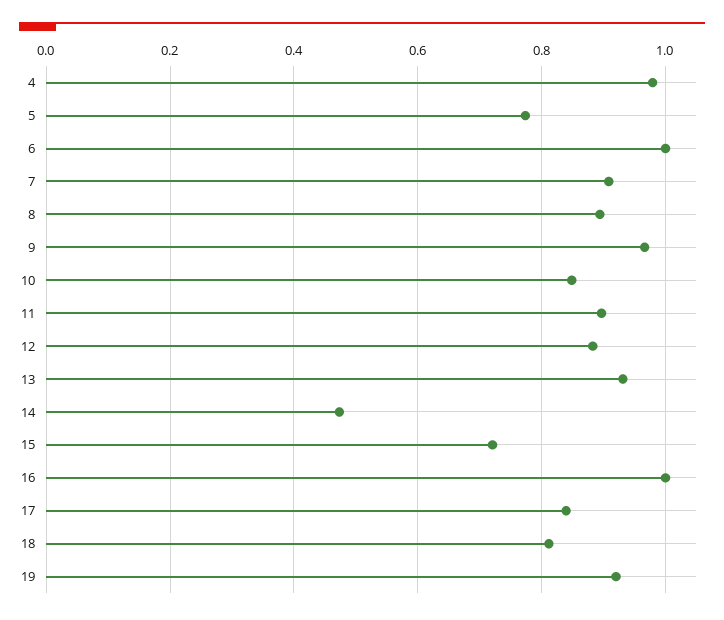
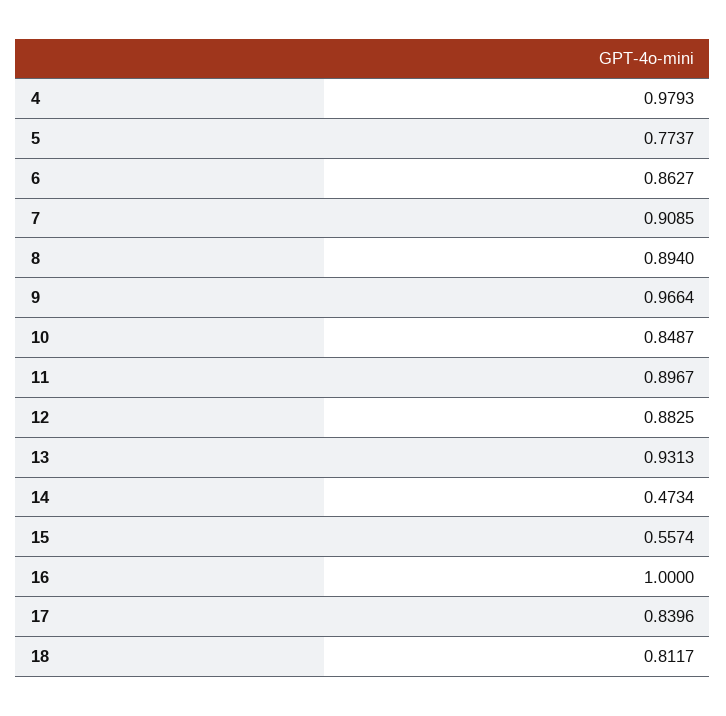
6: 1 -> 0.8627
15: 0.72 -> 0.5574
19: 0.92 -> none

